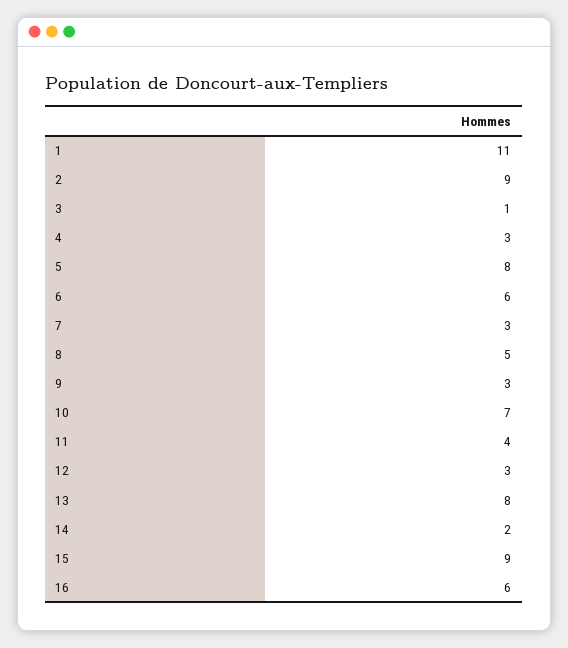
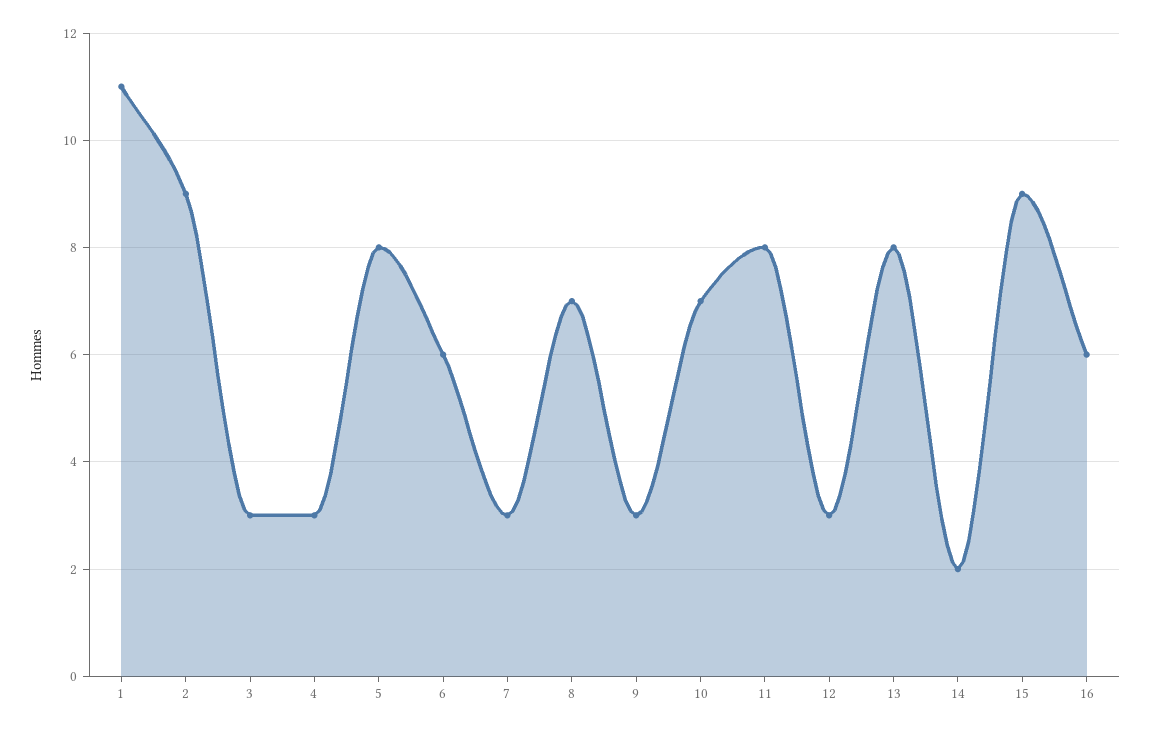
3: 1 -> 3
8: 5 -> 7
11: 4 -> 8

